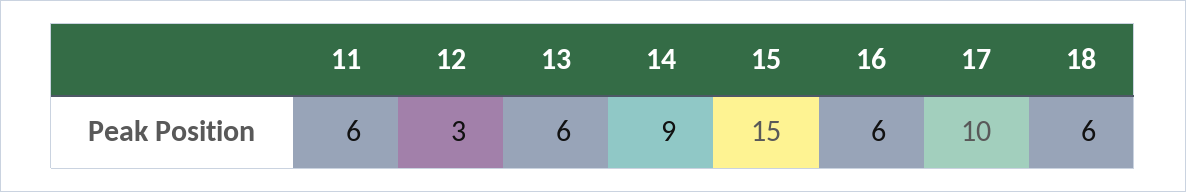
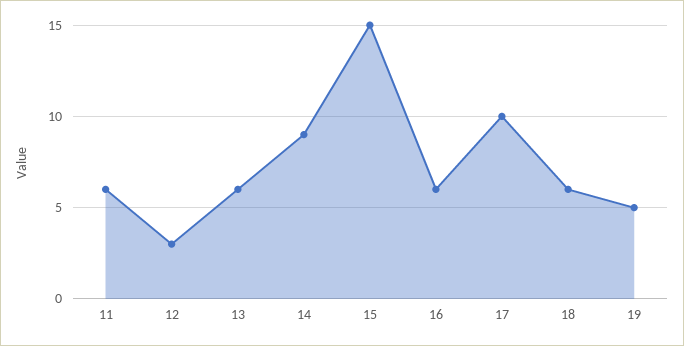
19: none -> 5

